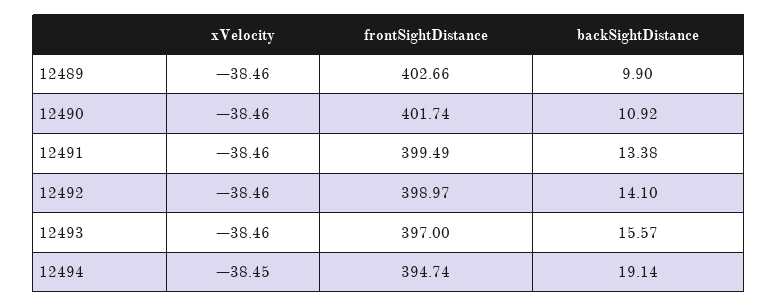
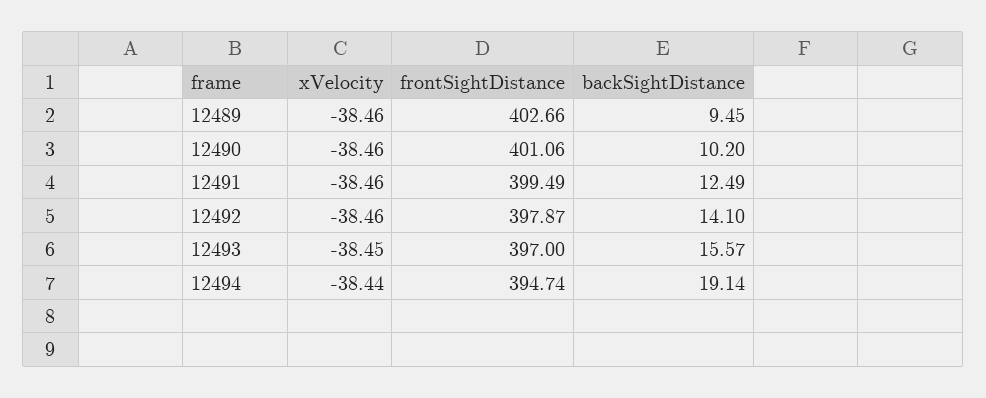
backSightDistance, 12489: 9.9 -> 9.45
frontSightDistance, 12490: 401.74 -> 401.06
backSightDistance, 12490: 10.92 -> 10.2
backSightDistance, 12491: 13.38 -> 12.49
frontSightDistance, 12492: 398.97 -> 397.87
xVelocity, 12493: -38.46 -> -38.45
xVelocity, 12494: -38.45 -> -38.44

